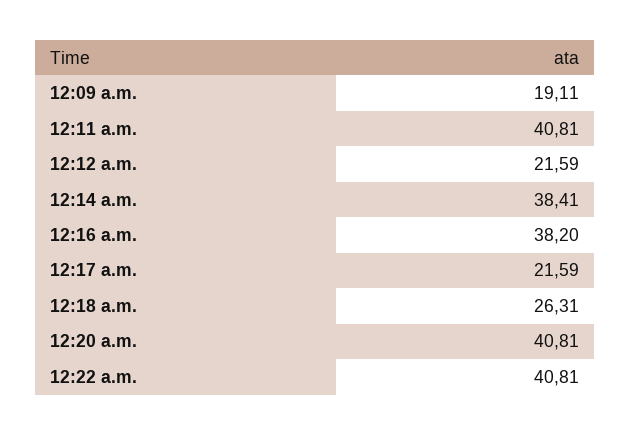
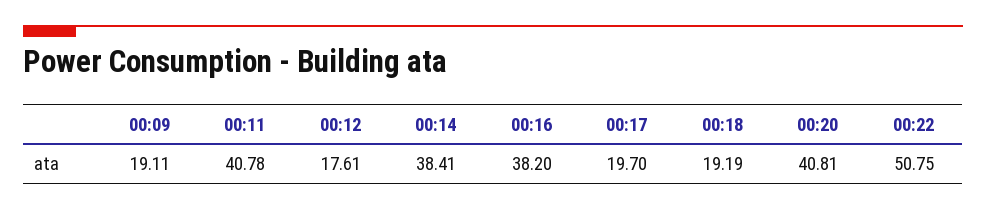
12:11 a.m.: 40.81 -> 40.78
12:12 a.m.: 21.59 -> 17.61
12:17 a.m.: 21.59 -> 19.7
12:18 a.m.: 26.31 -> 19.19
12:22 a.m.: 40.81 -> 50.75

